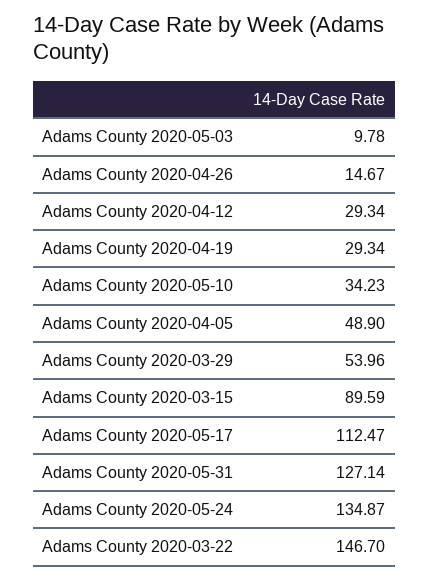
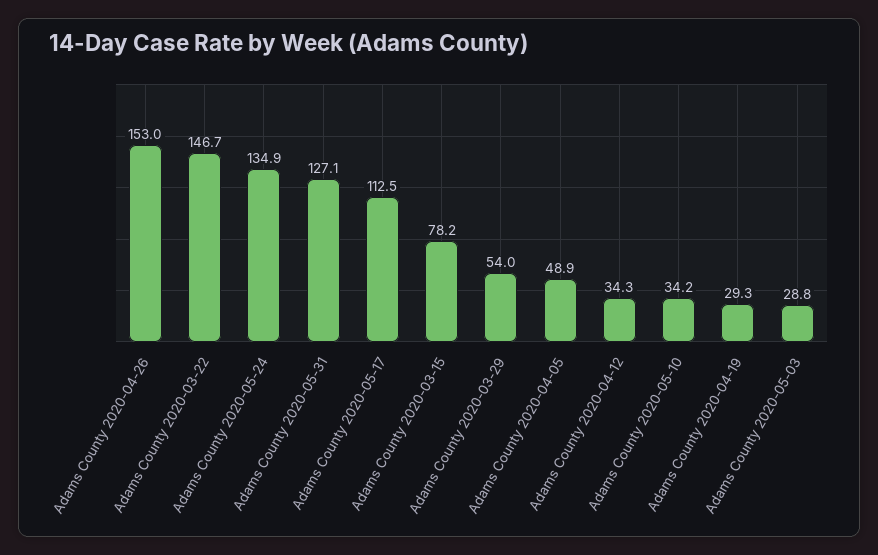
Adams County 2020-05-03: 9.78 -> 28.8
Adams County 2020-04-26: 14.67 -> 153
Adams County 2020-04-12: 29.34 -> 34.3
Adams County 2020-03-15: 89.59 -> 78.2

